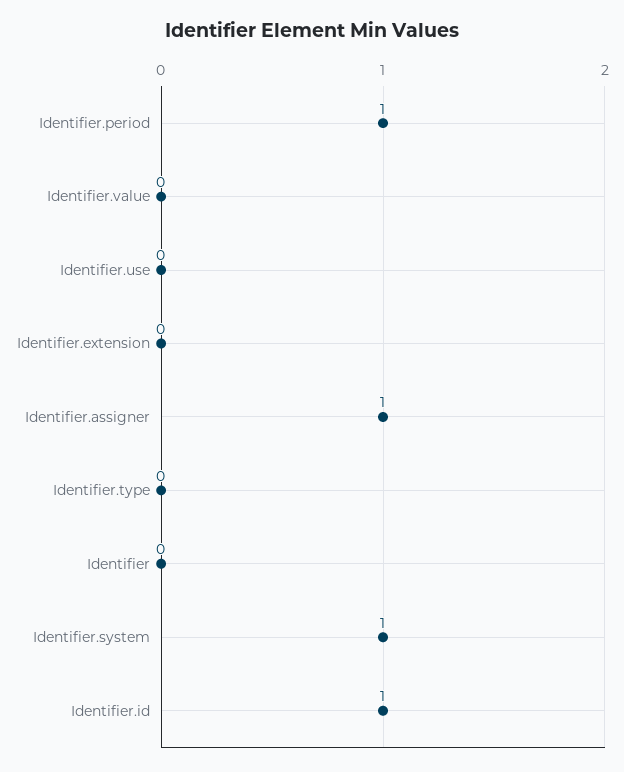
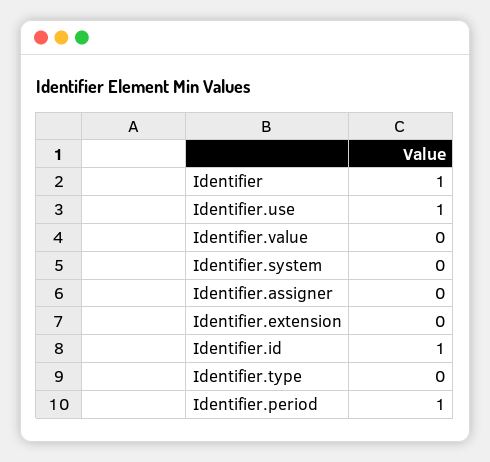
Identifier.use: 0 -> 1
Identifier.assigner: 1 -> 0
Identifier: 0 -> 1
Identifier.system: 1 -> 0

